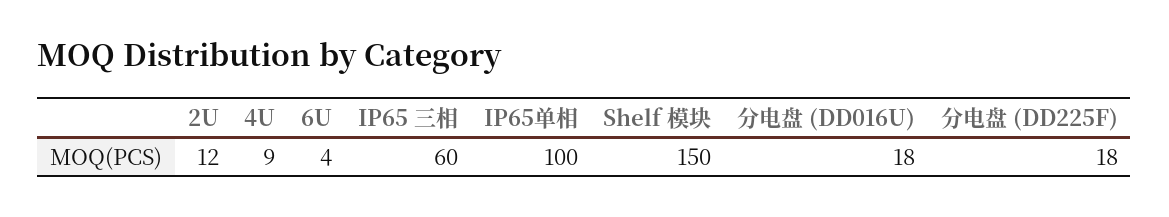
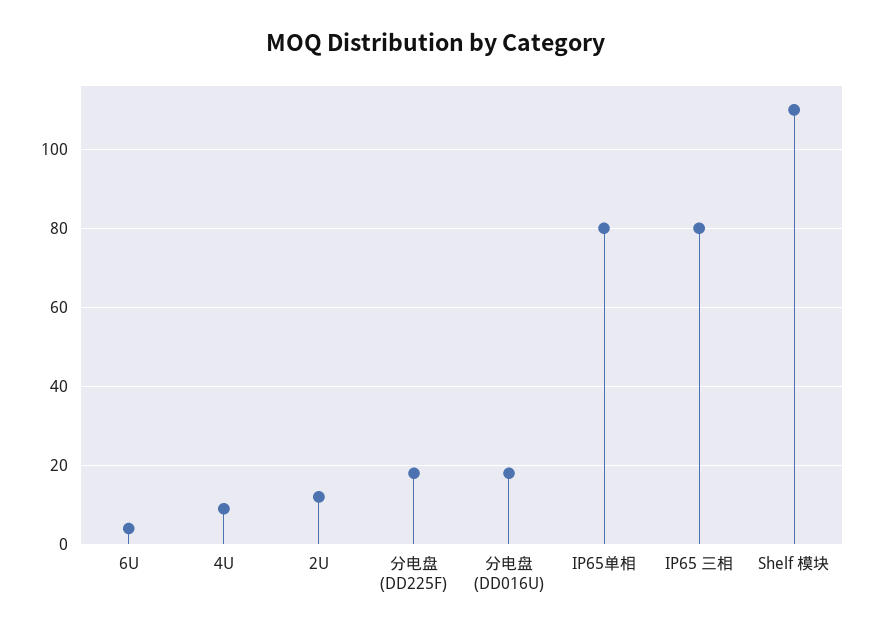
IP65 三相: 60 -> 80
IP65单相: 100 -> 80
Shelf 模块: 150 -> 110

